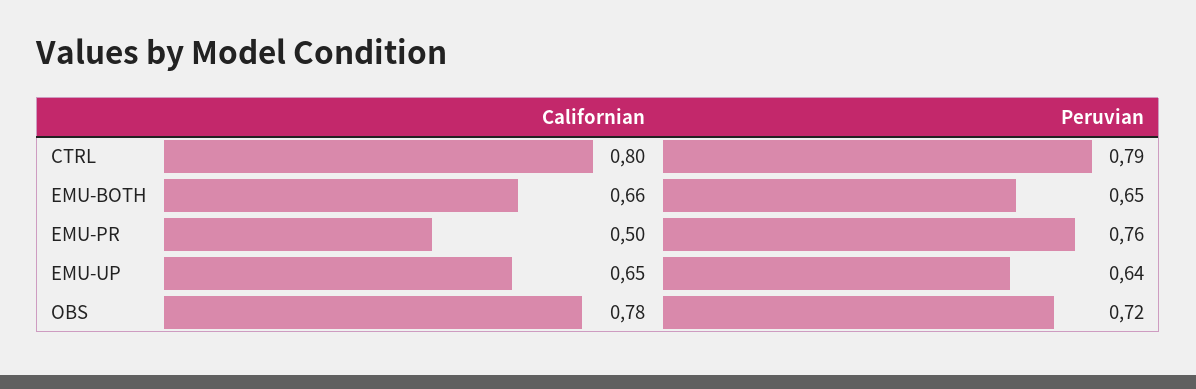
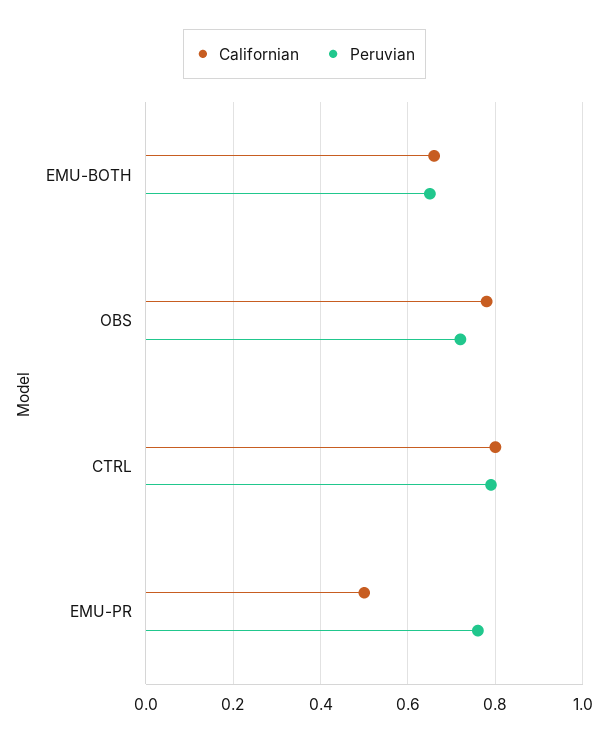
Californian, EMU-UP: 0.65 -> none
Peruvian, EMU-UP: 0.64 -> none

